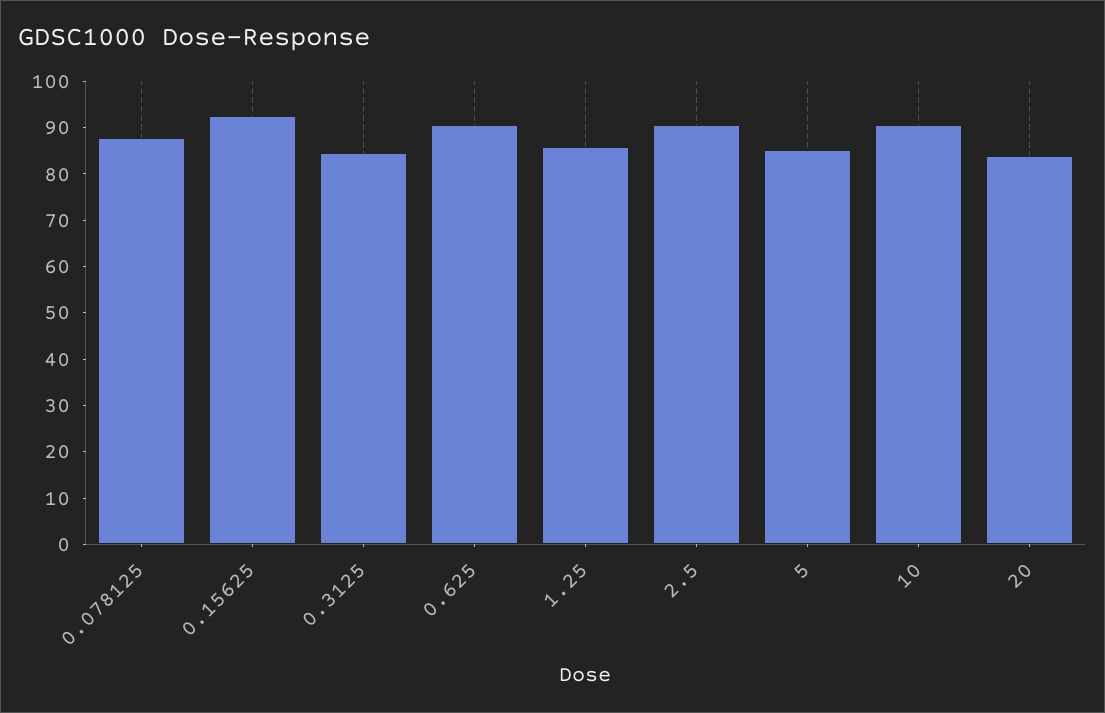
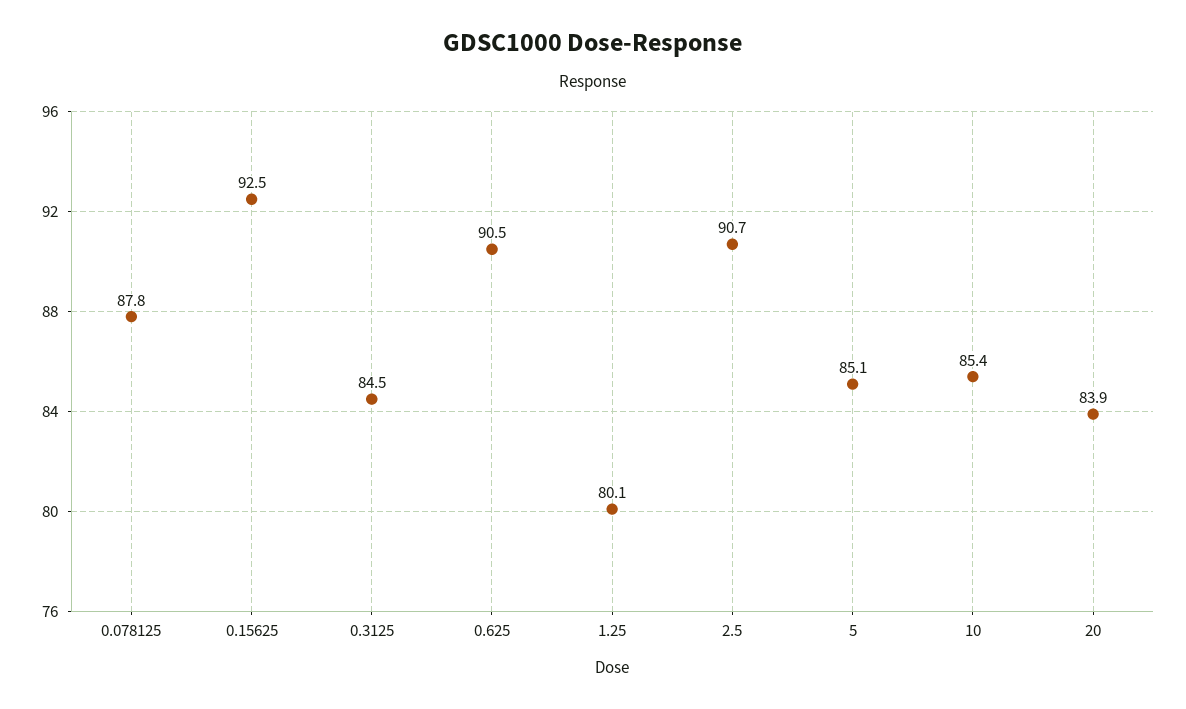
1.25: 86 -> 80.1
10: 90 -> 85.4

